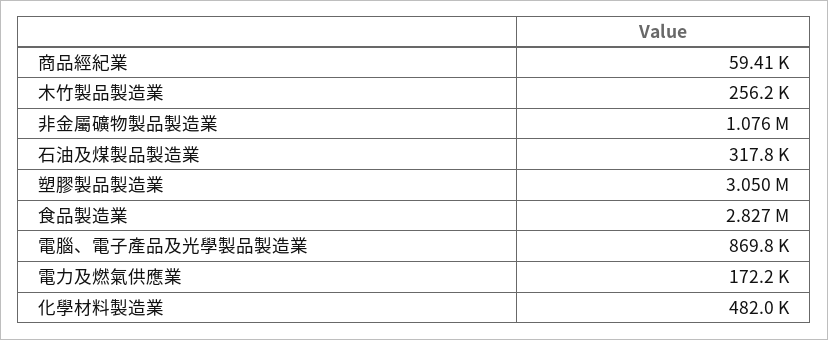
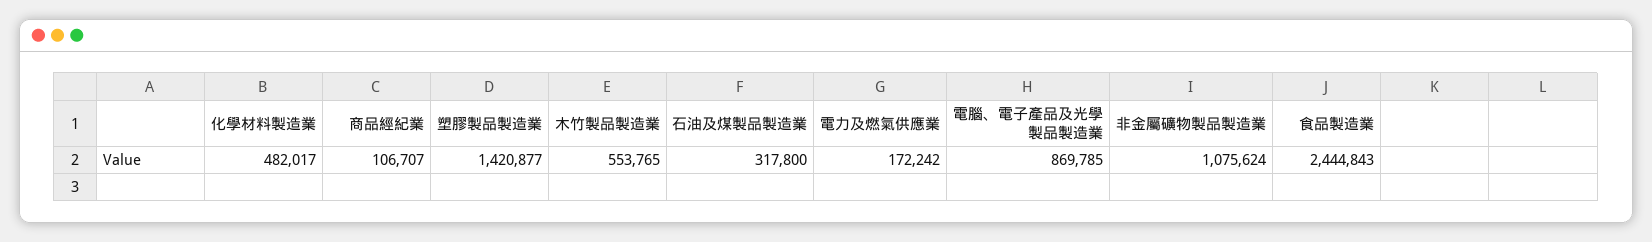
商品經紀業: 59410 -> 106707
木竹製品製造業: 256200 -> 553765
塑膠製品製造業: 3050000 -> 1420877
食品製造業: 2827000 -> 2444843

